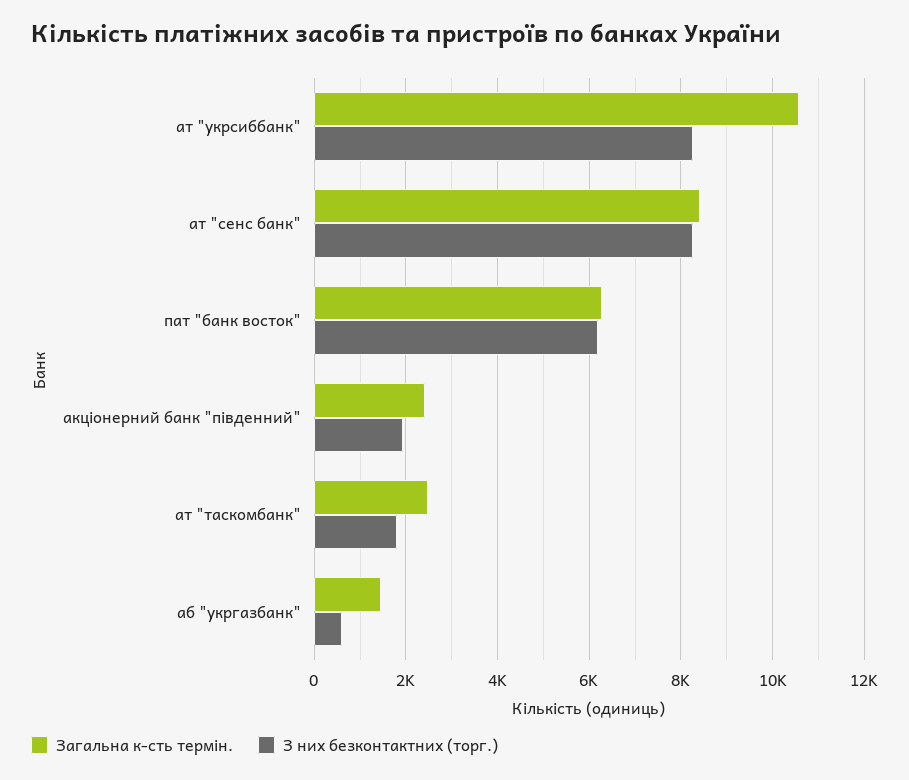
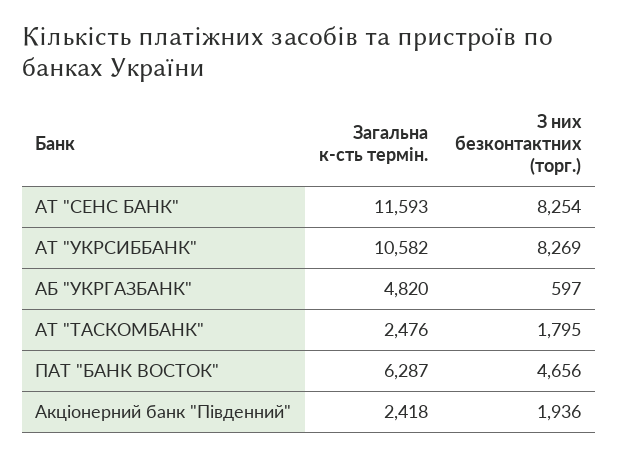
Загальна к-сть термін., ат "сенс банк": 8400 -> 11593
З них безконтактних (торг.), пат "банк восток": 6200 -> 4656
Загальна к-сть термін., аб "укргазбанк": 1400 -> 4820

